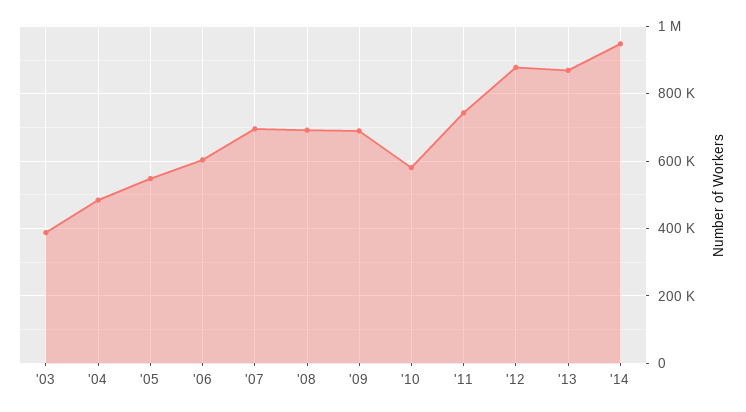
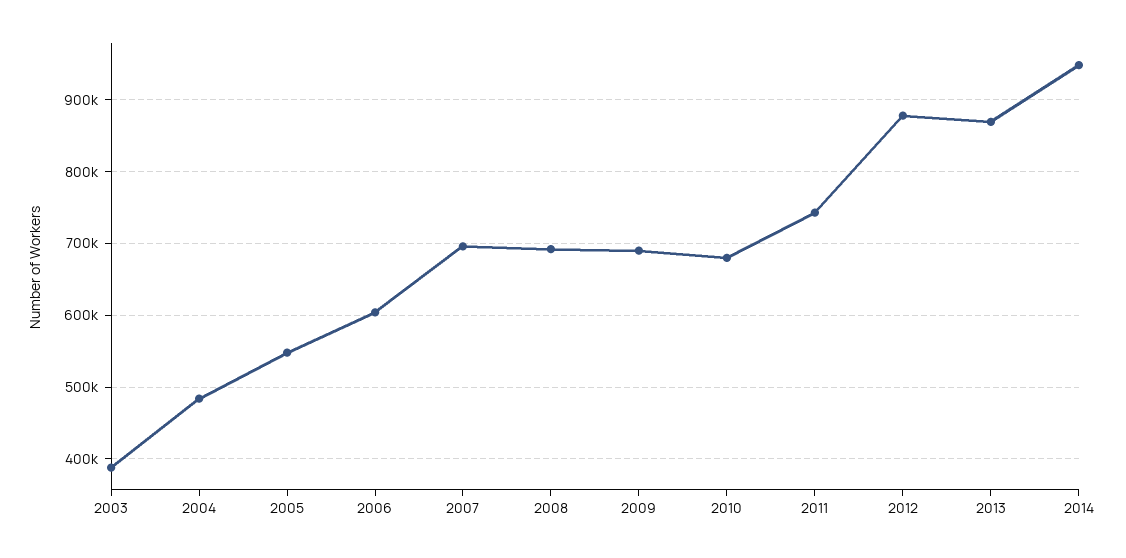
'10: 580000 -> 680000

